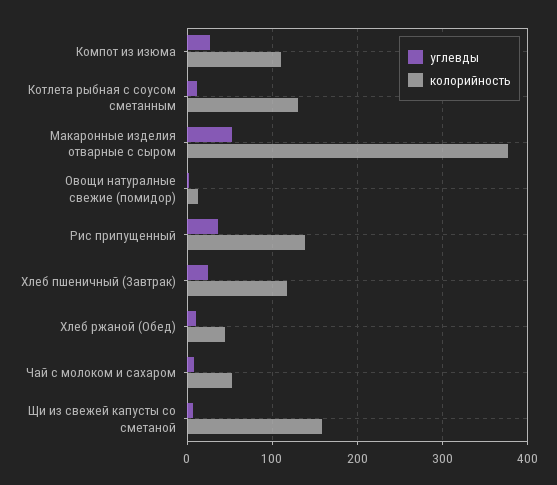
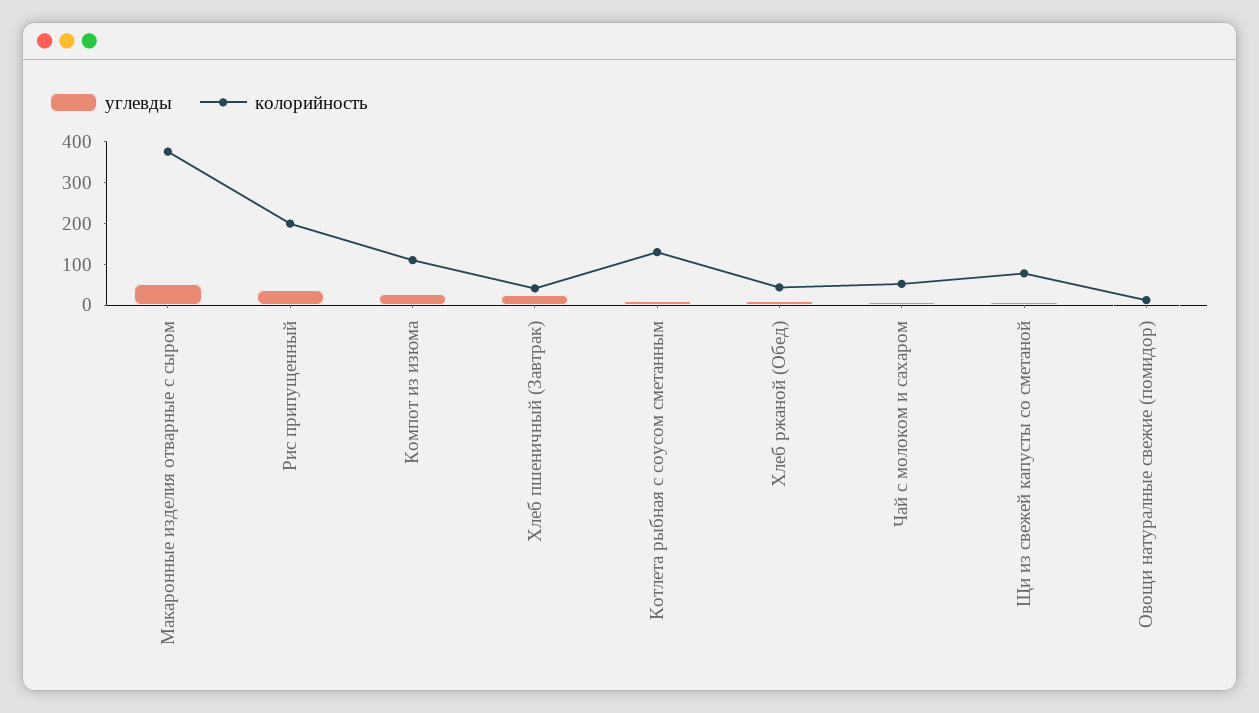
колорийность, Рис припущенный: 140 -> 200
колорийность, Хлеб пшеничный (Завтрак): 120 -> 40
колорийность, Щи из свежей капусты со сметаной: 160 -> 80

